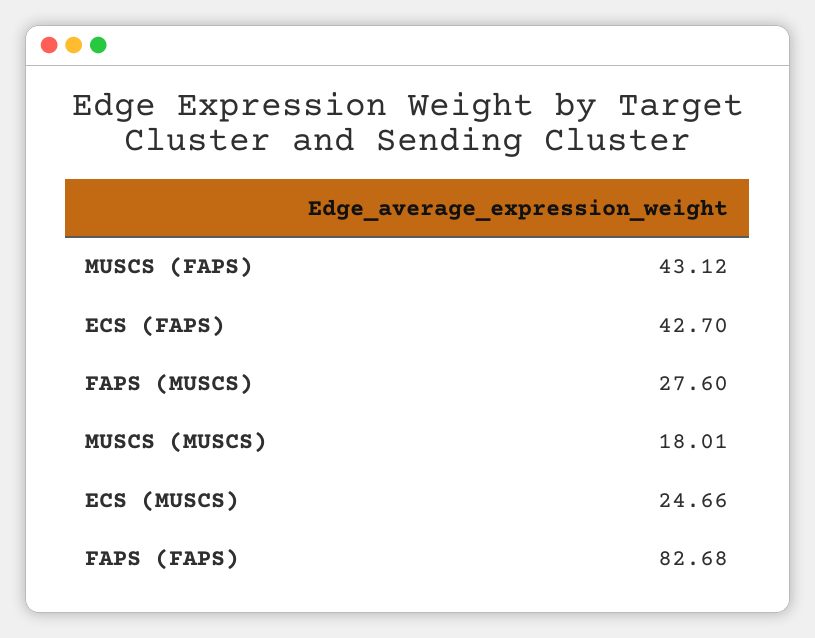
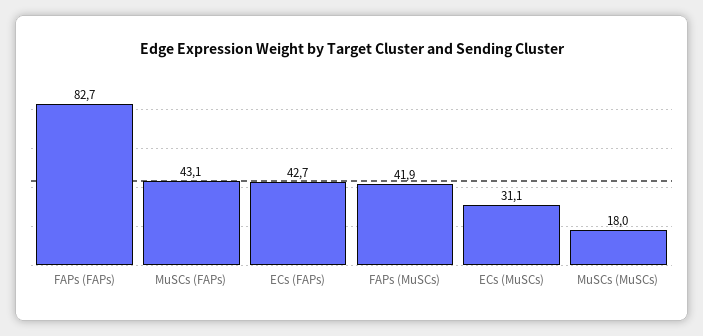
FAPS (MUSCS): 27.6 -> 41.9
ECS (MUSCS): 24.66 -> 31.1

